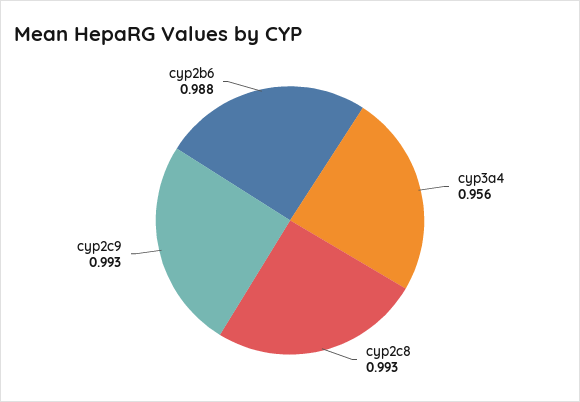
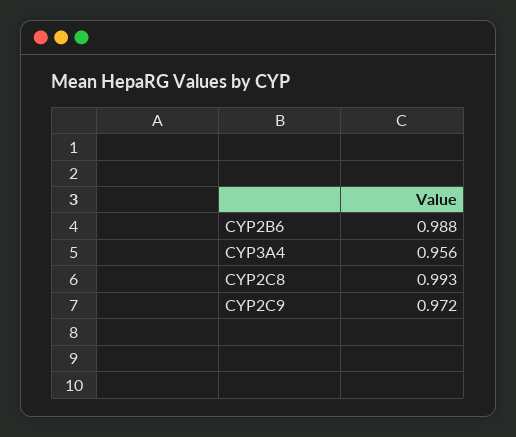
cyp2c9: 0.993 -> 0.972

